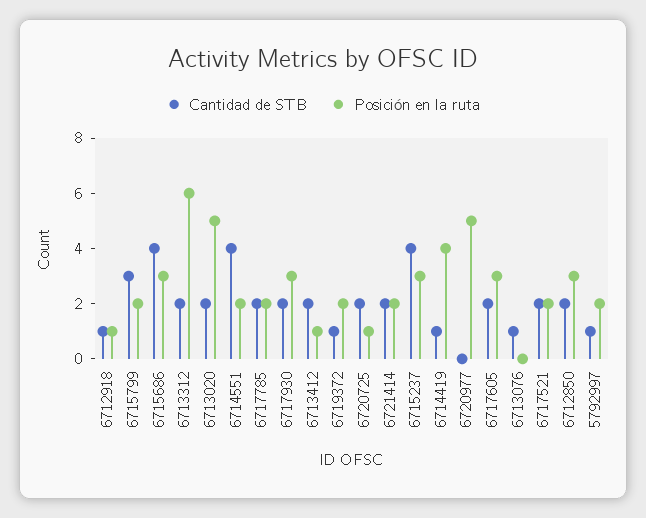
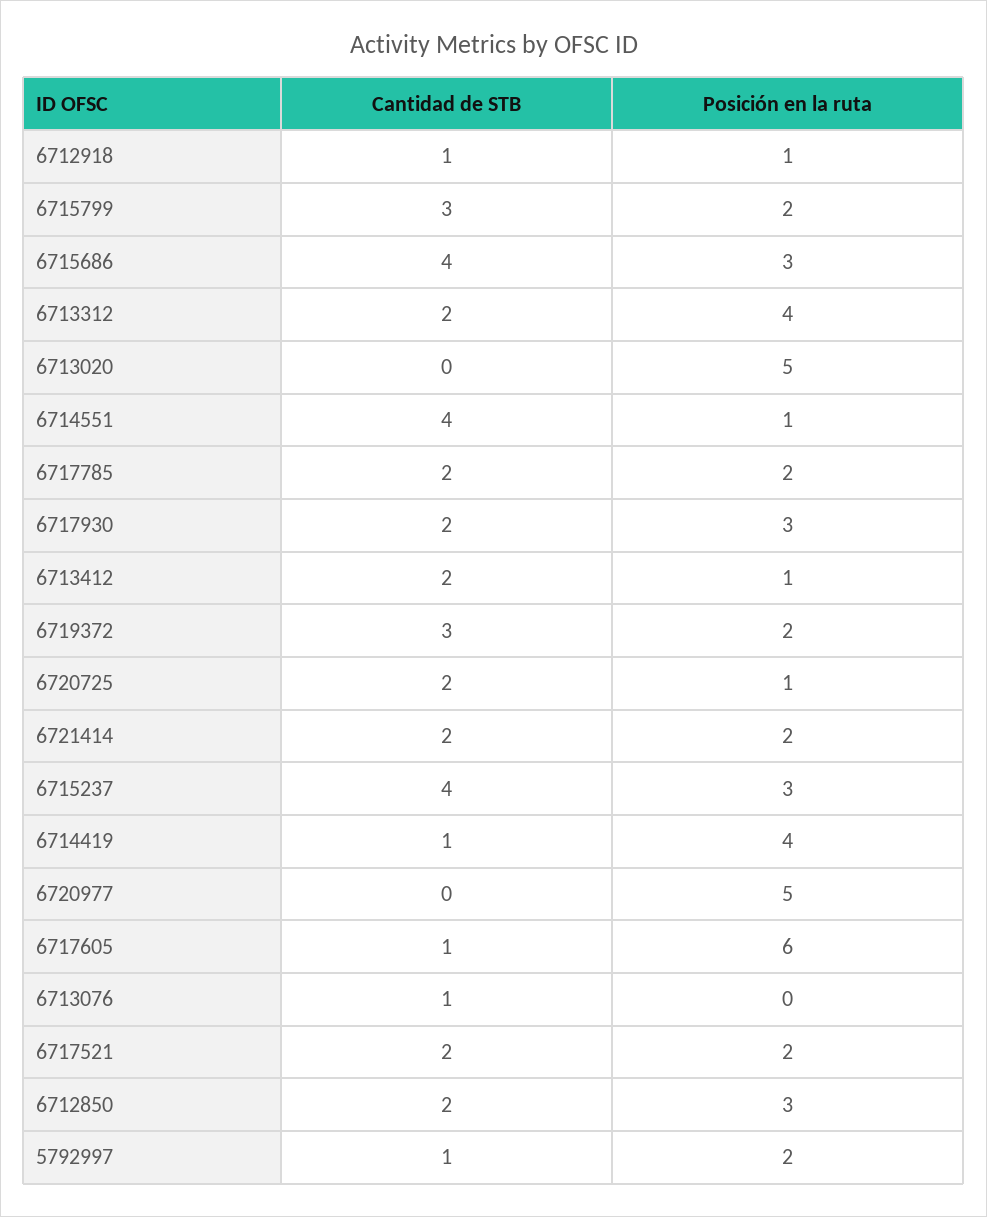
Posición en la ruta, 6713312: 6 -> 4
Cantidad de STB, 6713020: 2 -> 0
Posición en la ruta, 6714551: 2 -> 1
Cantidad de STB, 6719372: 1 -> 3
Cantidad de STB, 6717605: 2 -> 1
Posición en la ruta, 6717605: 3 -> 6

